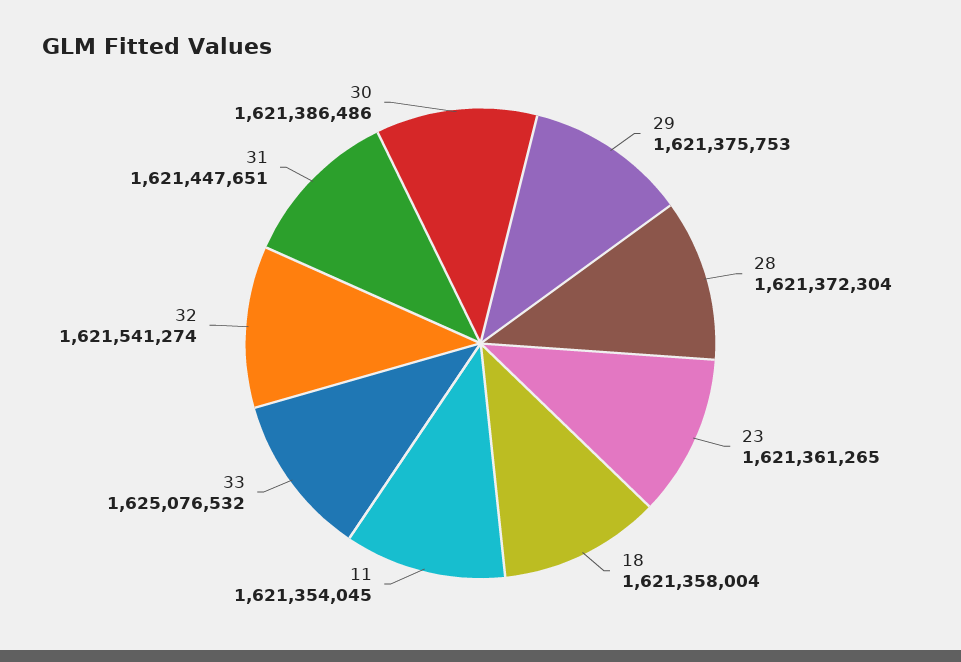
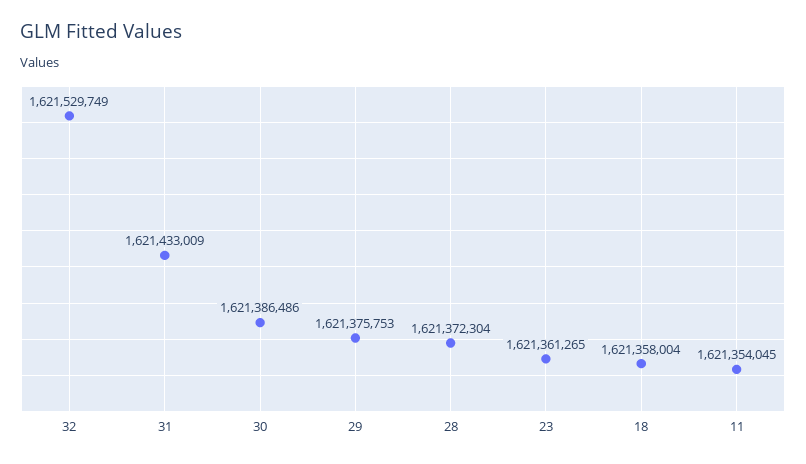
33: 1625076532 -> none
32: 1621541274 -> 1621529749
31: 1621447651 -> 1621433009

